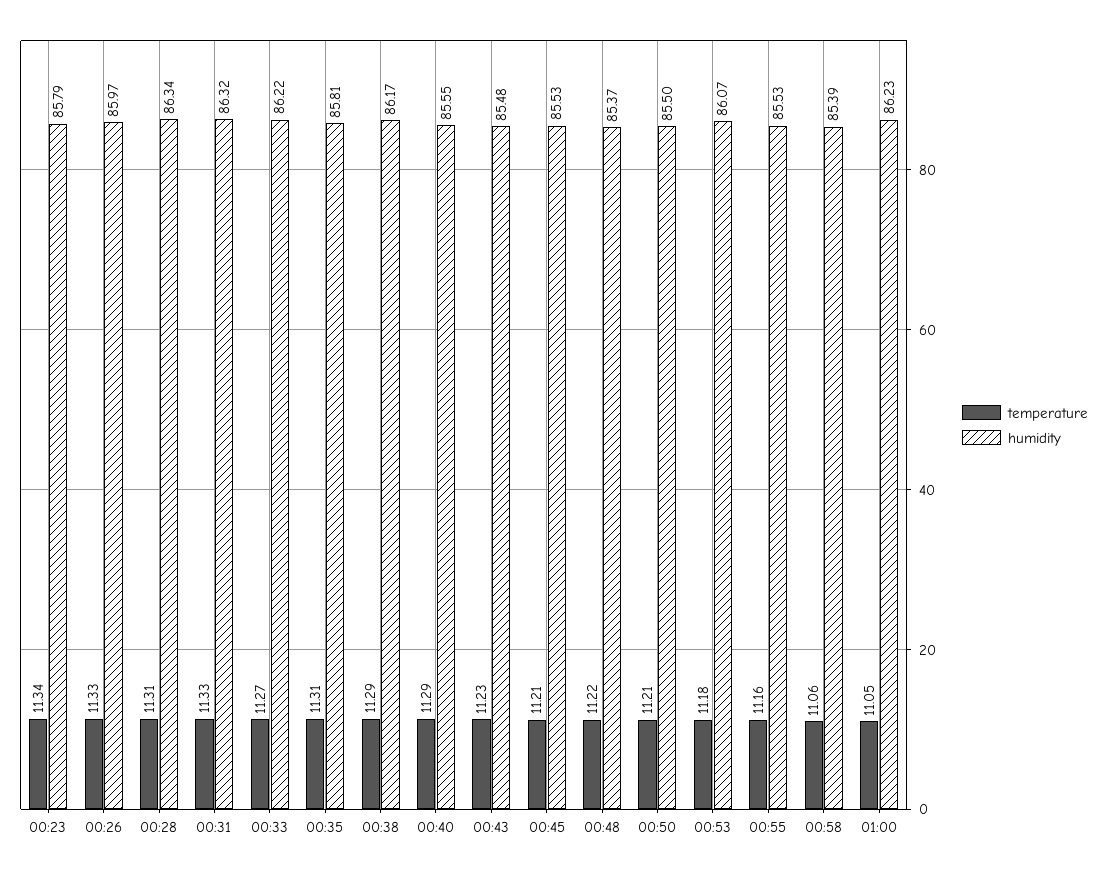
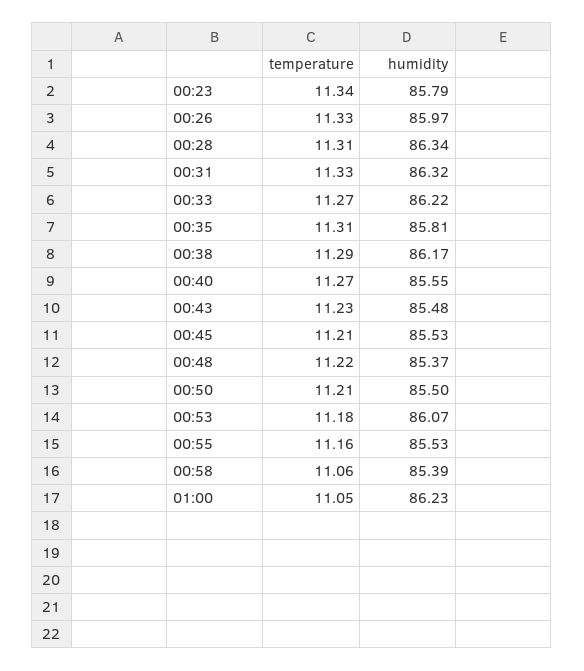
temperature, 00:40: 11.29 -> 11.27

